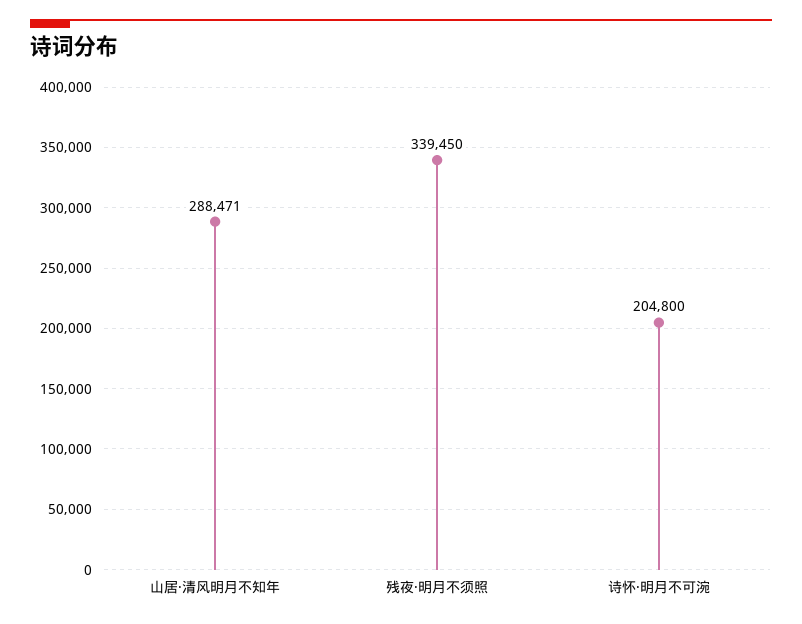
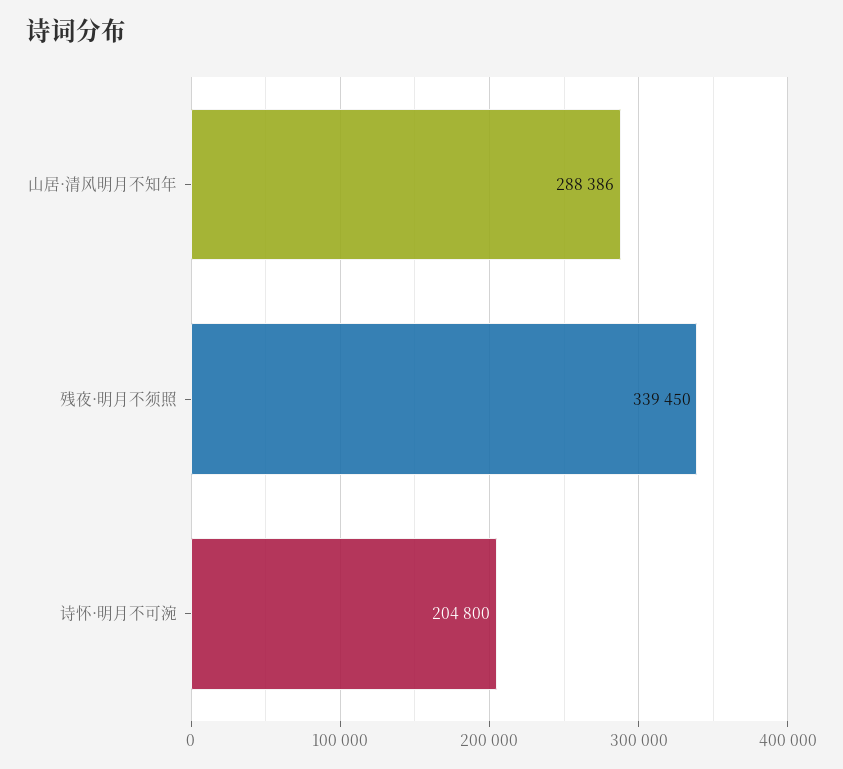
山居·清风明月不知年: 288471 -> 288386

